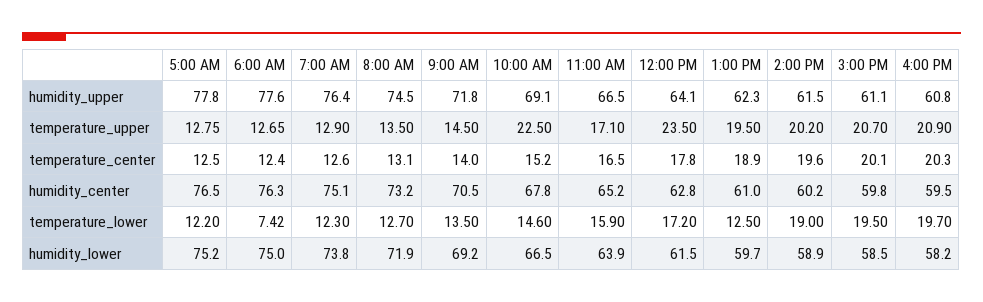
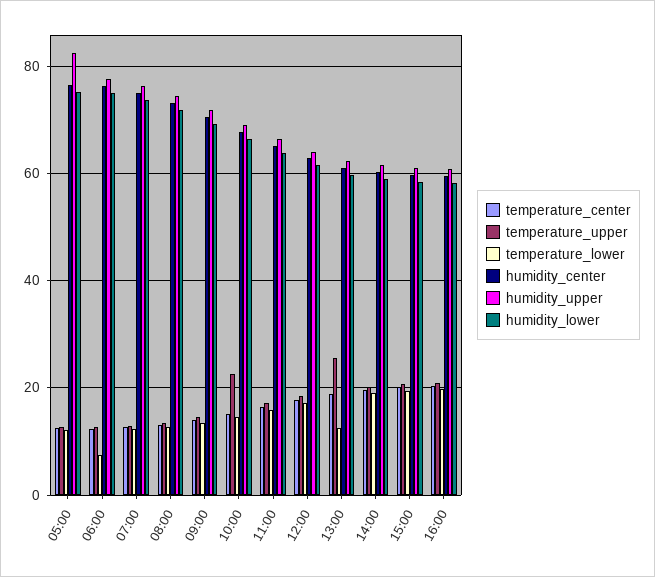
humidity_upper, 5:00 AM: 77.8 -> 82
temperature_upper, 12:00 PM: 23.5 -> 18
temperature_upper, 1:00 PM: 19.5 -> 26

